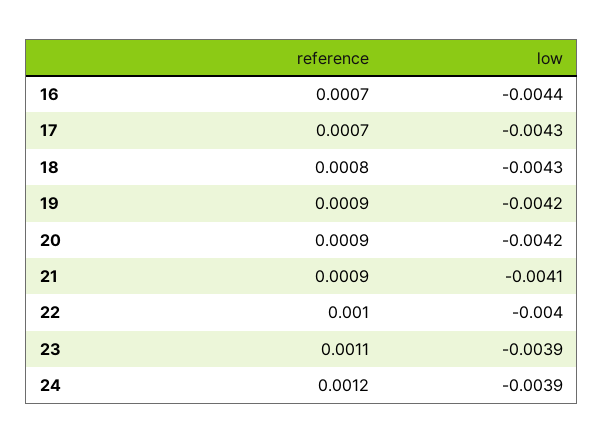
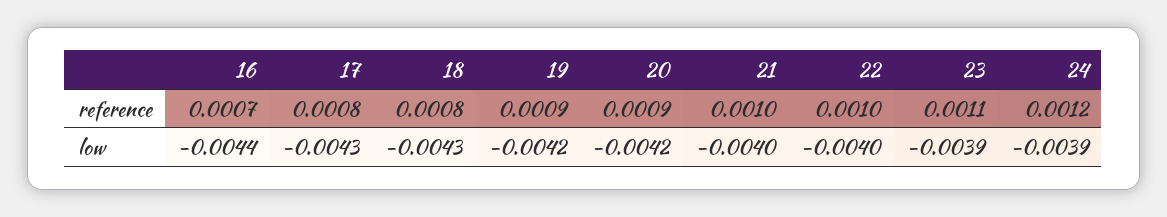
reference, 17: 0.0007 -> 0.0008
reference, 21: 0.0009 -> 0.001
low, 21: -0.0041 -> -0.004

